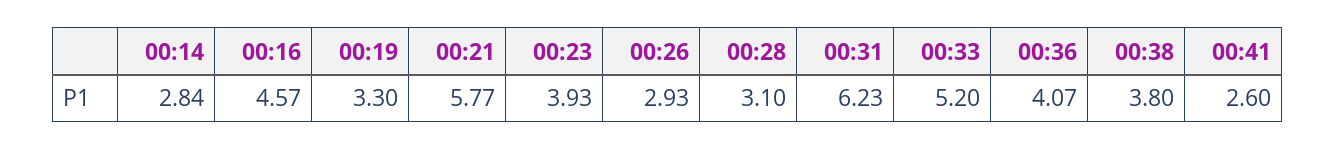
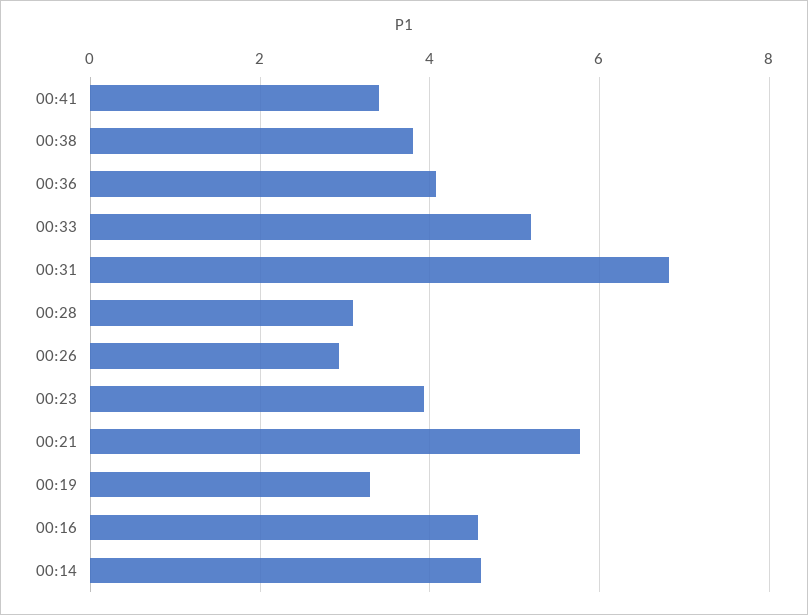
00:14: 2.84 -> 4.6
00:31: 6.23 -> 6.8
00:41: 2.6 -> 3.4

